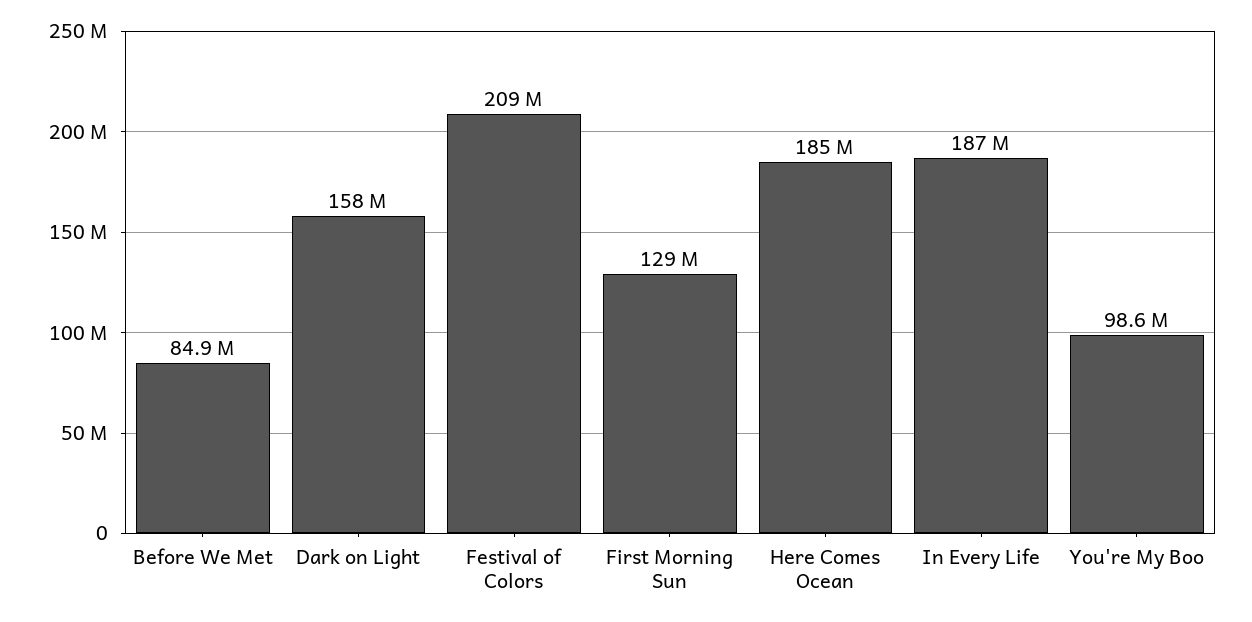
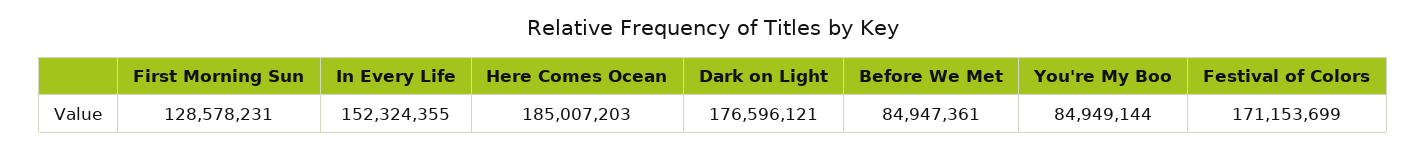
Dark on Light: 158000000 -> 176596121
Festival of Colors: 209000000 -> 171153699
In Every Life: 187000000 -> 152324355
You're My Boo: 98600000 -> 84949144

